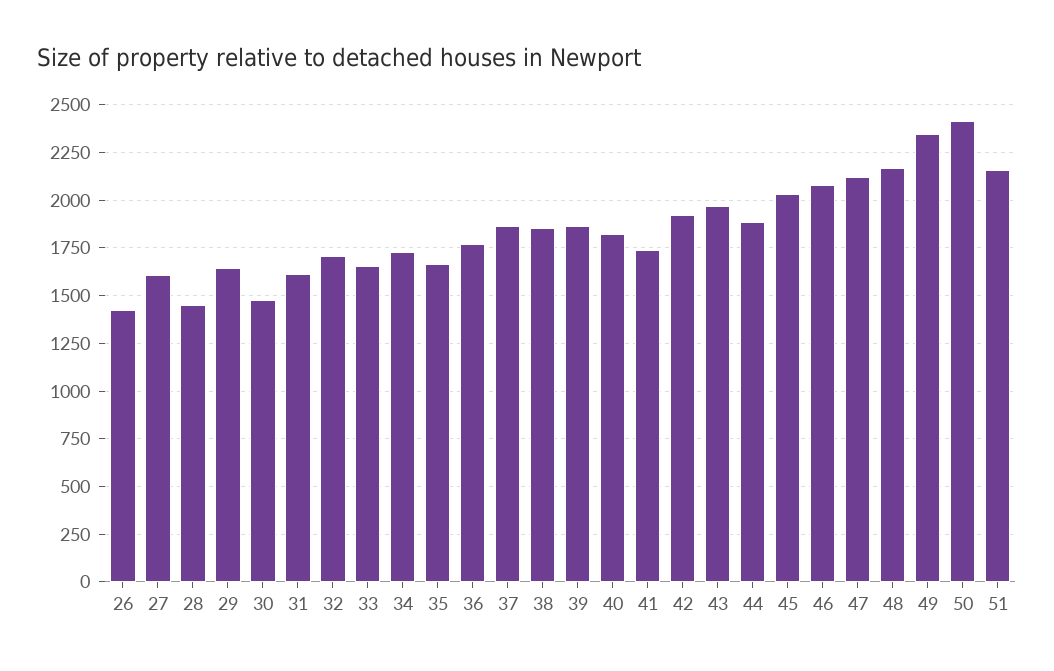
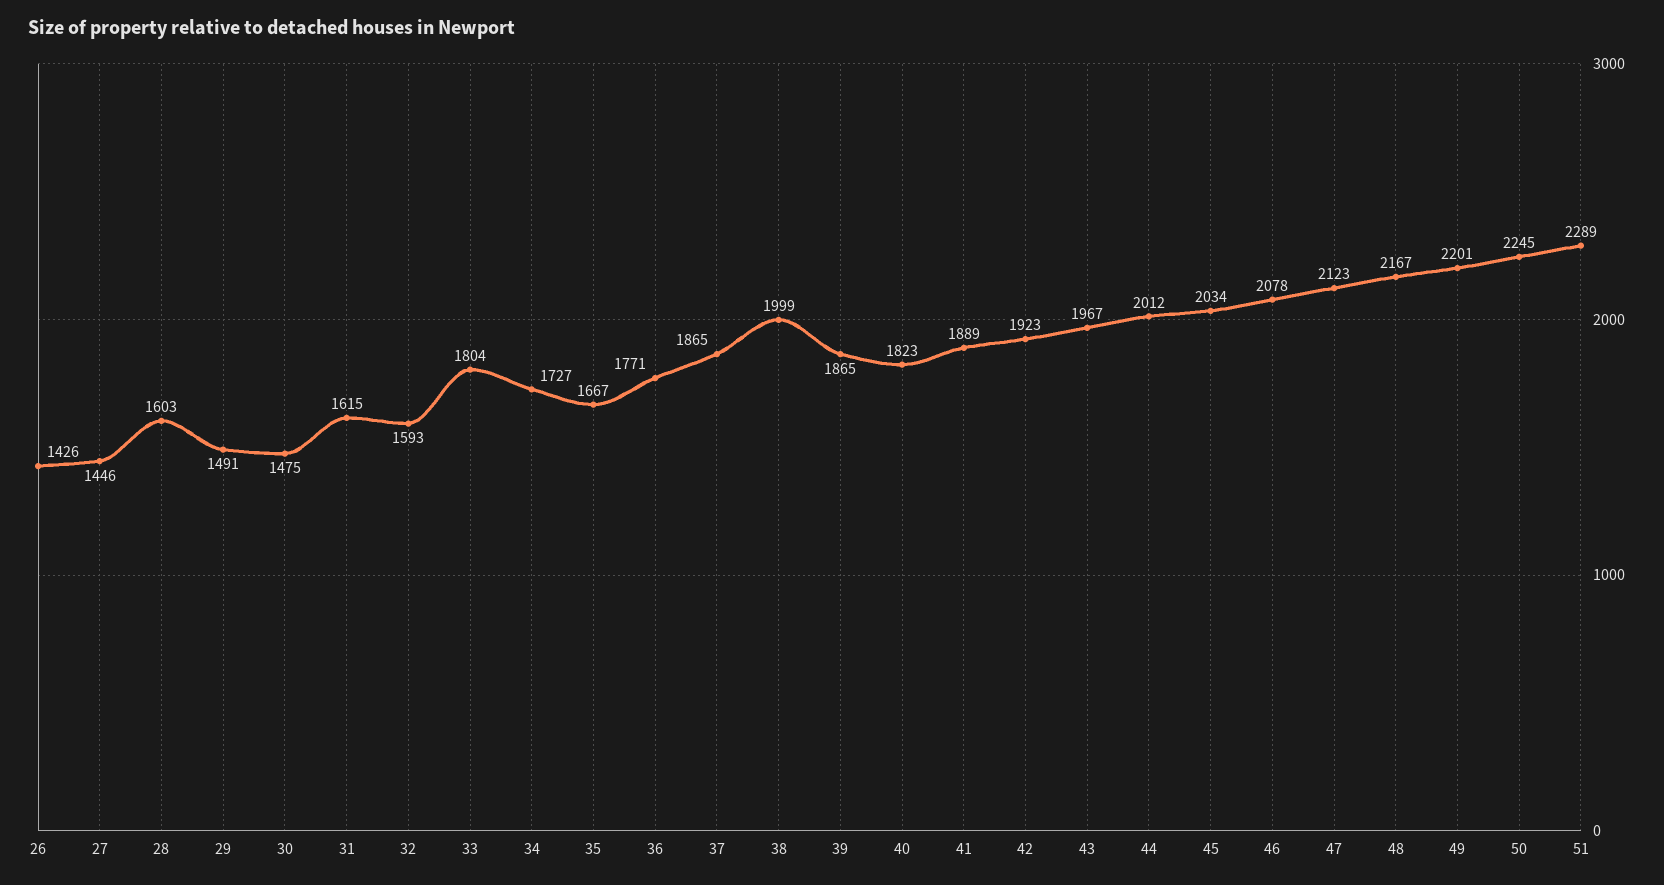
27: 1600 -> 1446
28: 1450 -> 1603
29: 1650 -> 1491
32: 1700 -> 1593
33: 1650 -> 1804
38: 1850 -> 1999
41: 1750 -> 1889
44: 1900 -> 2012
49: 2350 -> 2201
50: 2400 -> 2245
51: 2150 -> 2289

